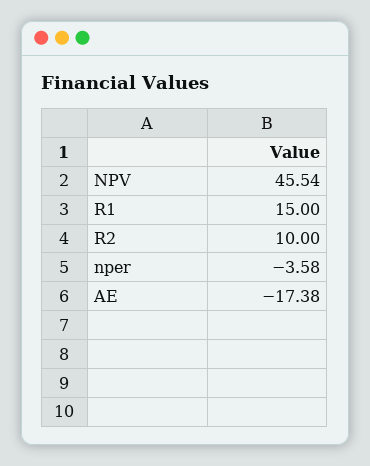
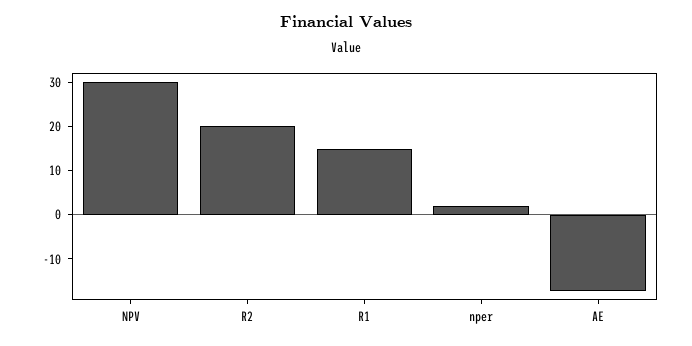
NPV: 45.54 -> 30
R2: 10 -> 20
nper: -3.58 -> 2

